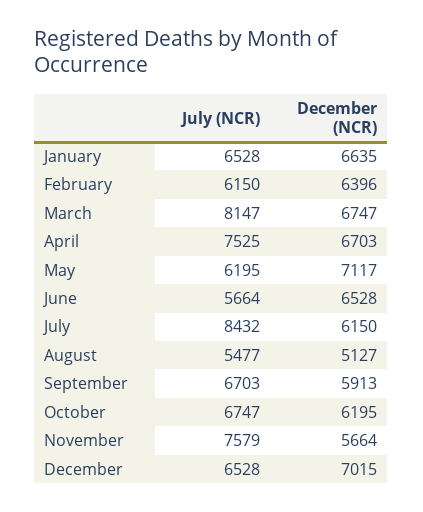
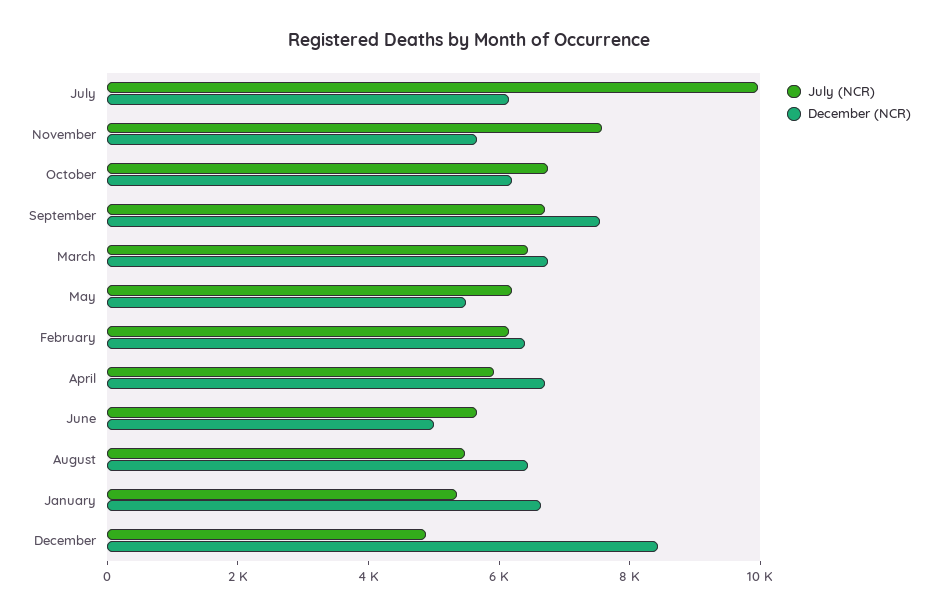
July (NCR), January: 6528 -> 5500
July (NCR), March: 8147 -> 6500
July (NCR), April: 7525 -> 6000
December (NCR), May: 7117 -> 5500
December (NCR), June: 6528 -> 5000
July (NCR), July: 8432 -> 10000
December (NCR), August: 5127 -> 6500
December (NCR), September: 5913 -> 7500
July (NCR), December: 6528 -> 5000
December (NCR), December: 7015 -> 8500

